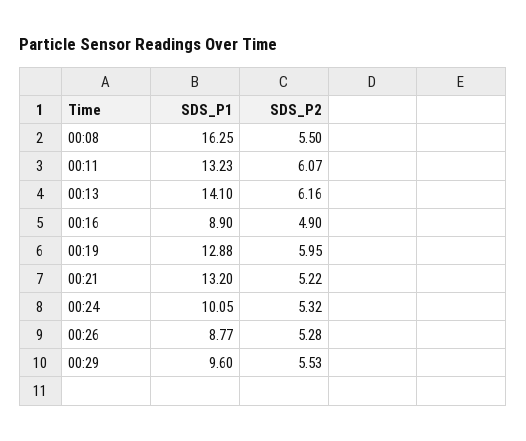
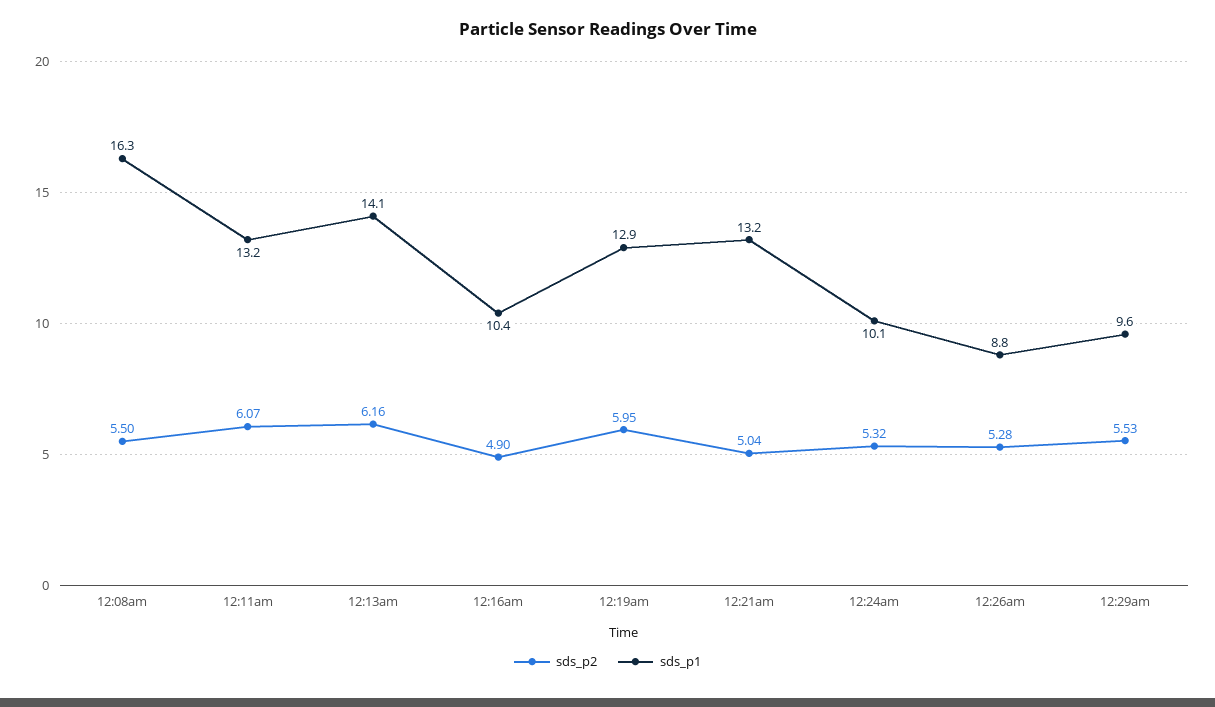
SDS_P1, 00:16: 8.9 -> 10.4
SDS_P2, 00:21: 5.22 -> 5.04

